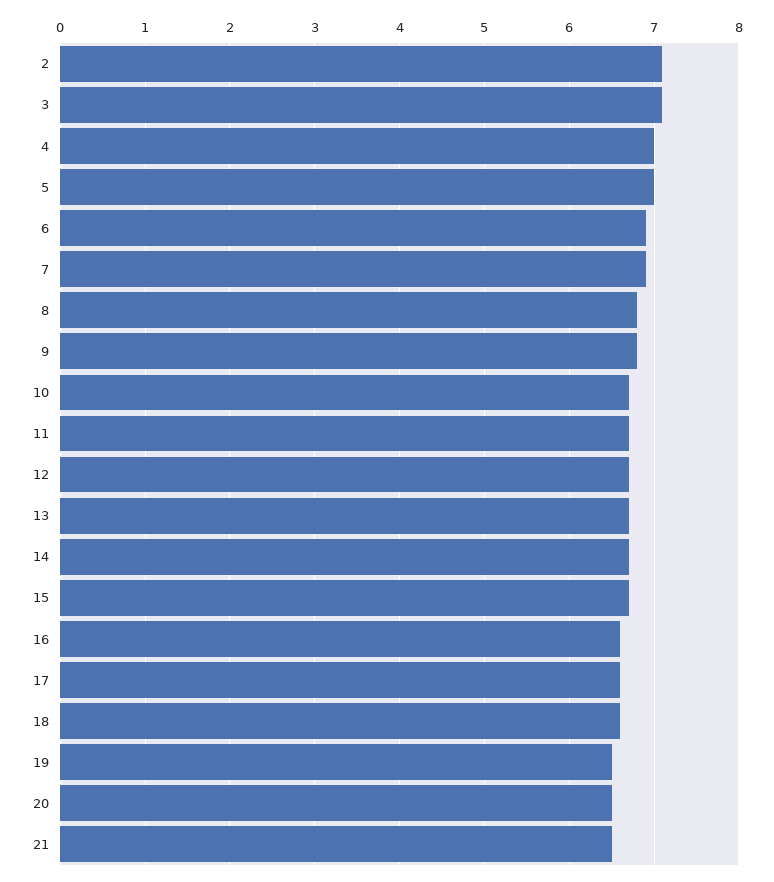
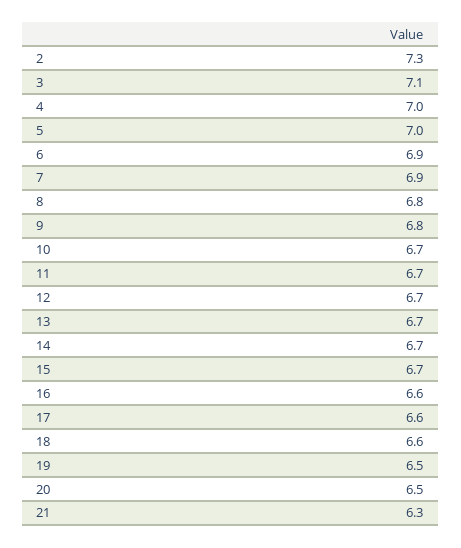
2: 7.1 -> 7.3
21: 6.5 -> 6.3

